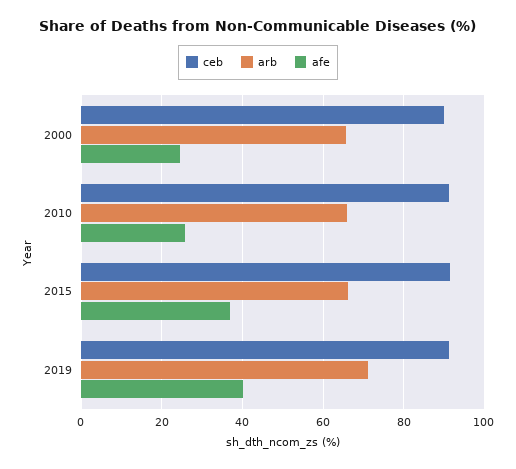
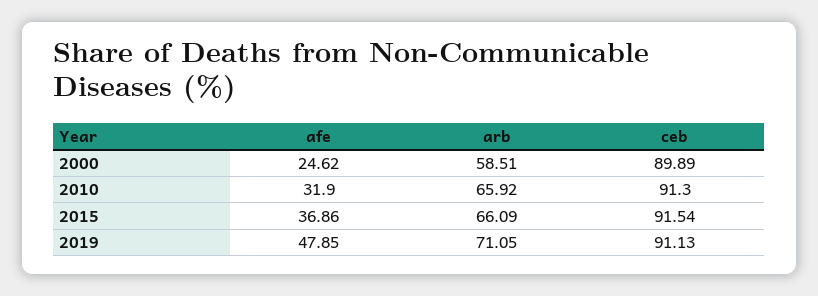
arb, 2000: 66 -> 58.51
afe, 2010: 26 -> 31.9
afe, 2019: 40 -> 47.85

